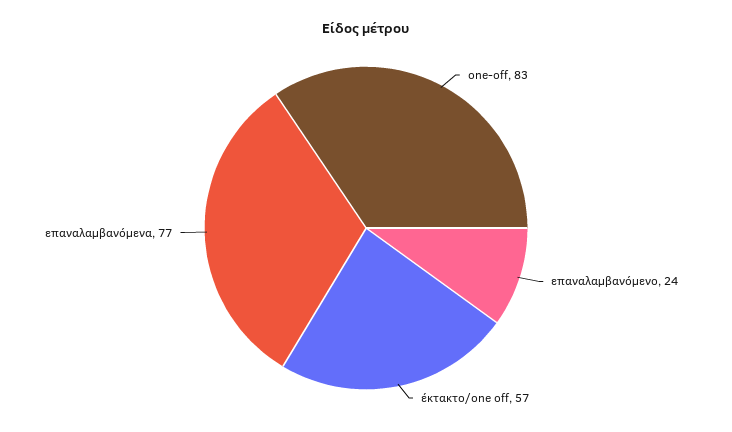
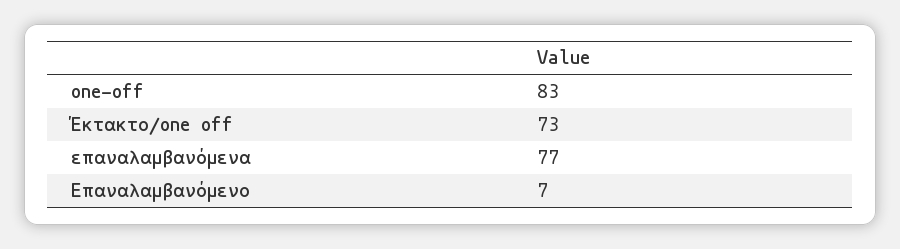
επαναλαμβανόμενο: 24 -> 7
έκτακτο/one off: 57 -> 73

